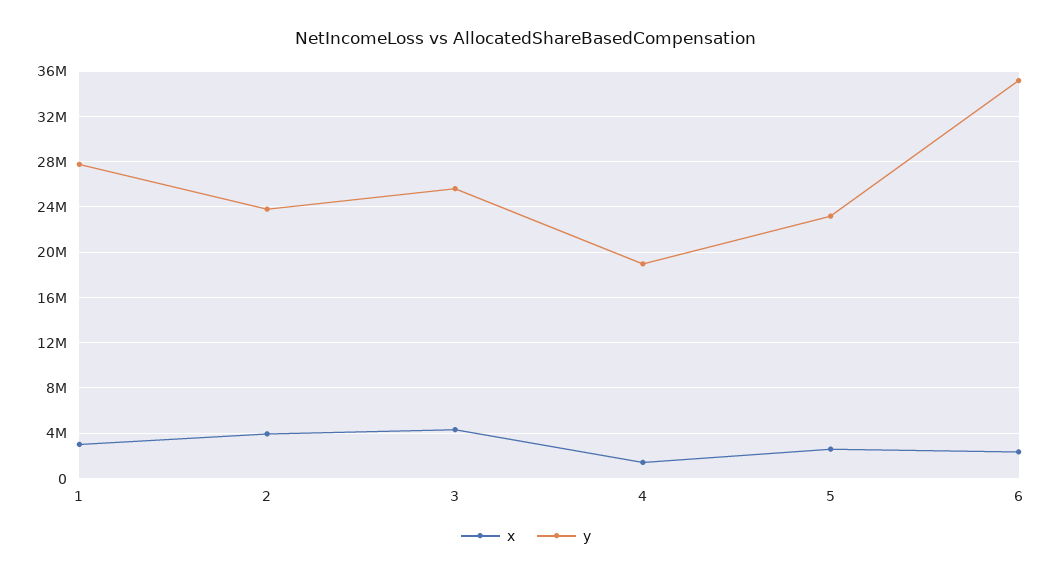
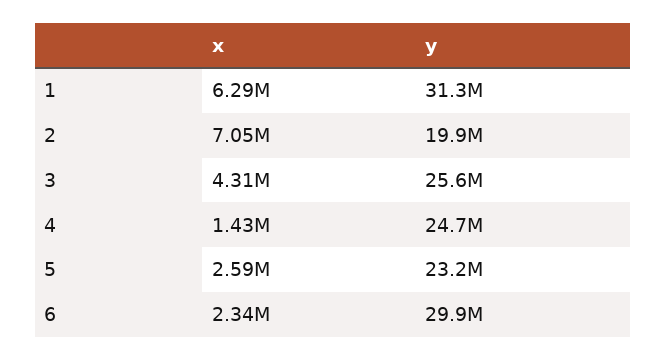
x, 1: 3000000 -> 6290000
y, 1: 28000000 -> 31300000
x, 2: 4000000 -> 7050000
y, 2: 24000000 -> 19900000
y, 4: 19000000 -> 24700000
y, 6: 35000000 -> 29900000

